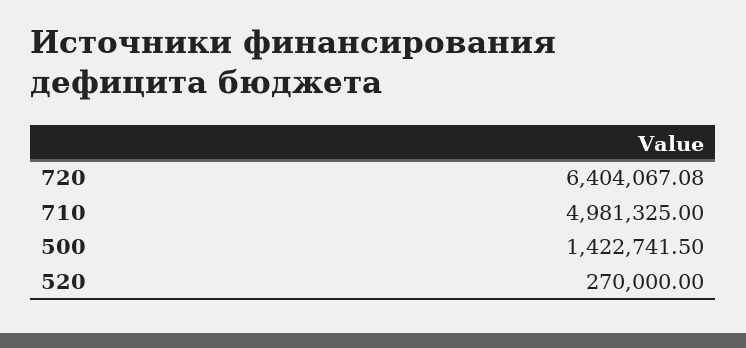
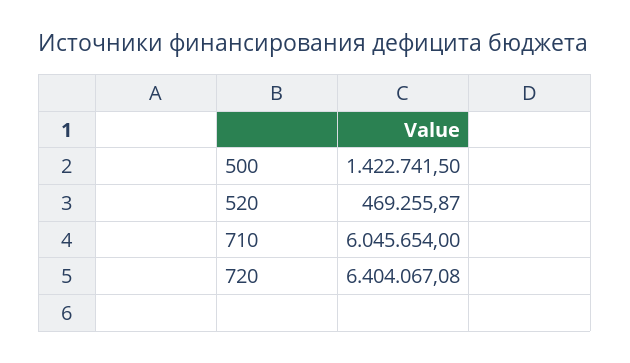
710: 4981325 -> 6045654
520: 270000 -> 469255.87

